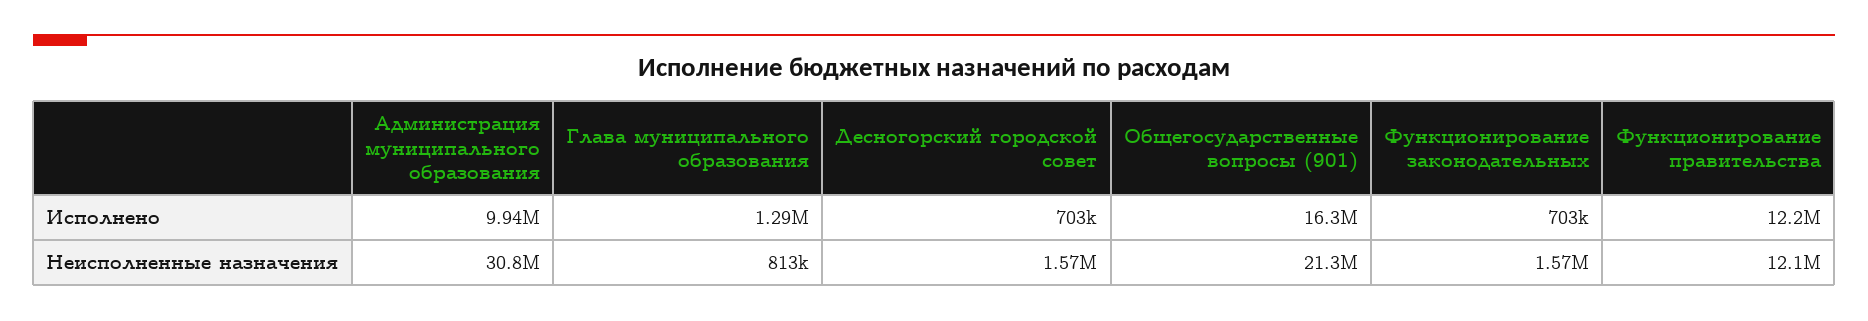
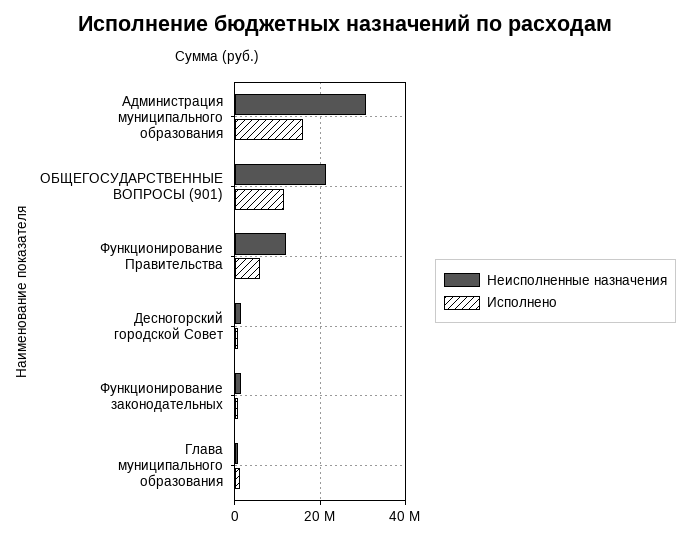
Исполнено, Администрация муниципального образования: 9940000 -> 16000000
Исполнено, Общегосударственные вопросы (901): 16300000 -> 12000000
Исполнено, Функционирование правительства: 12200000 -> 6000000

